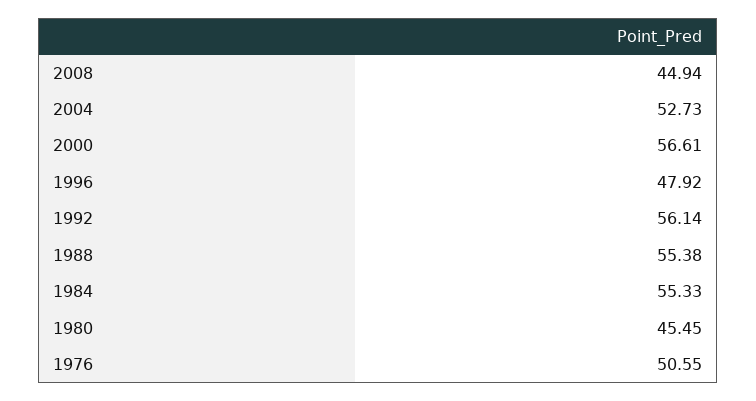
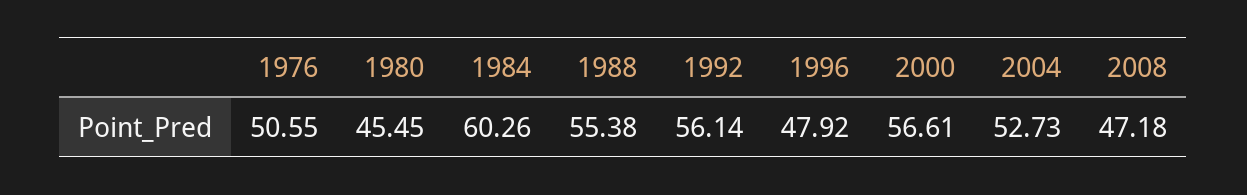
2008: 44.94 -> 47.18
1984: 55.33 -> 60.26

